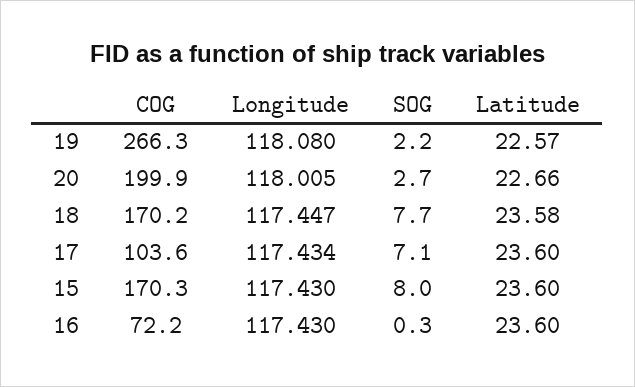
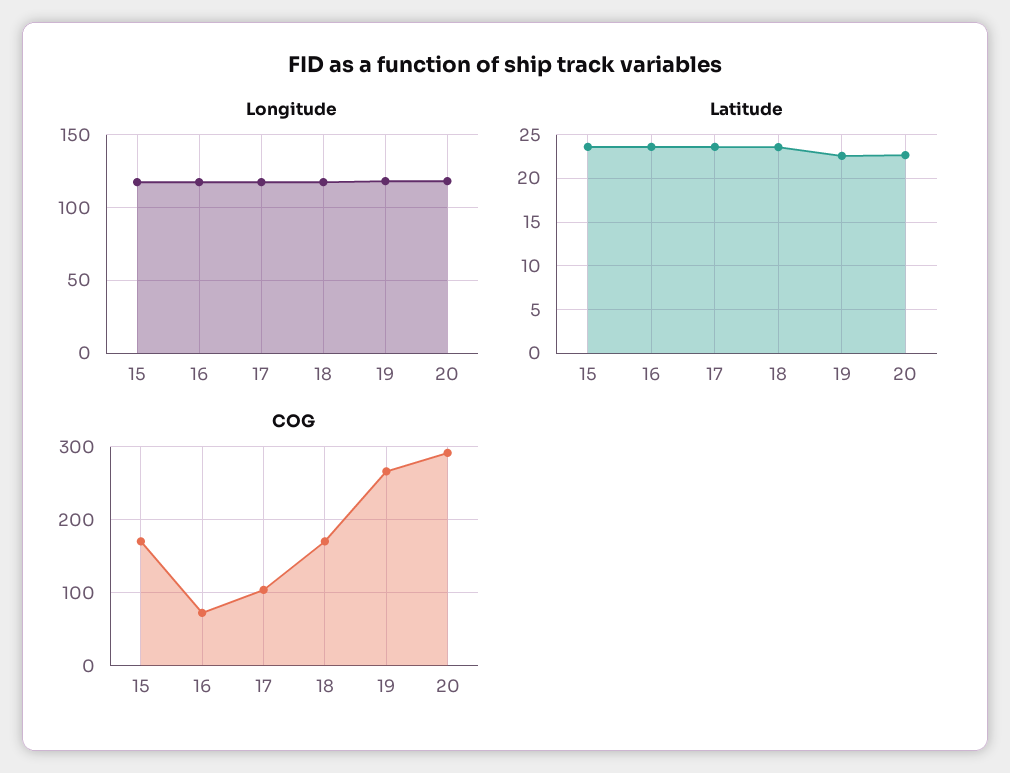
SOG, 19: 2.2 -> none
COG, 20: 199.9 -> 290
SOG, 20: 2.7 -> none
SOG, 18: 7.7 -> none
SOG, 17: 7.1 -> none
SOG, 15: 8 -> none
SOG, 16: 0.3 -> none

